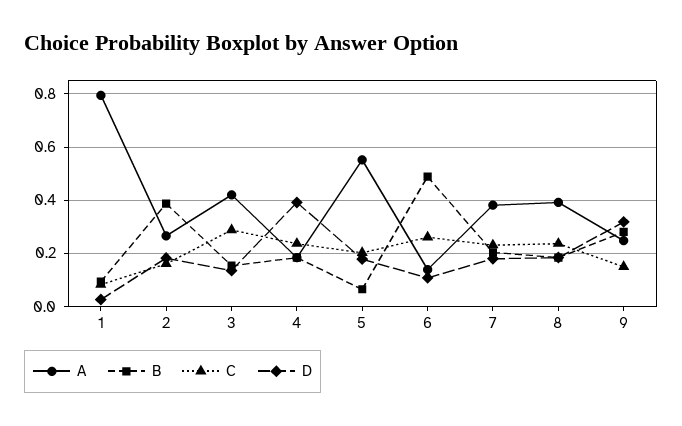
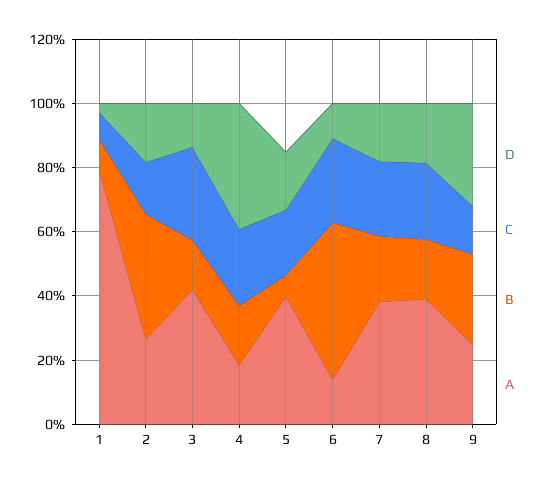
A, 5: 0.55 -> 0.4

